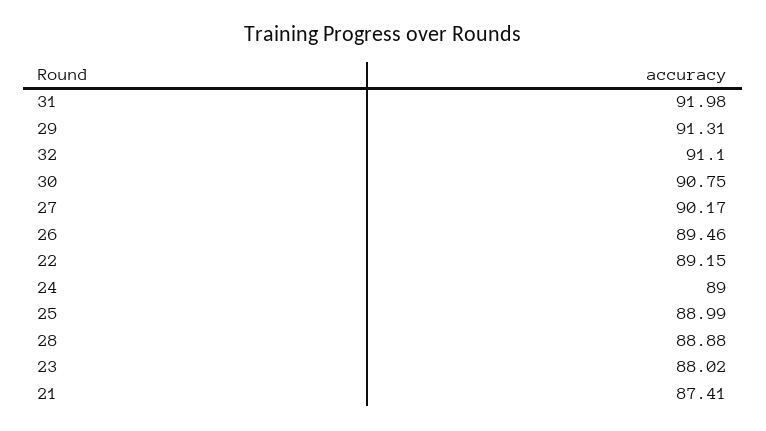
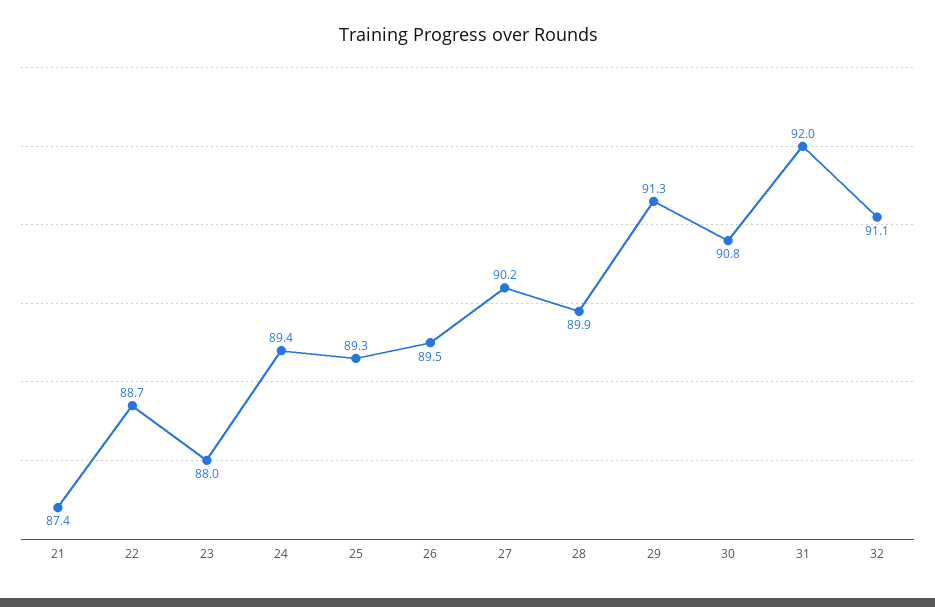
22: 89.15 -> 88.7
24: 89 -> 89.4
25: 88.99 -> 89.3
28: 88.88 -> 89.9

